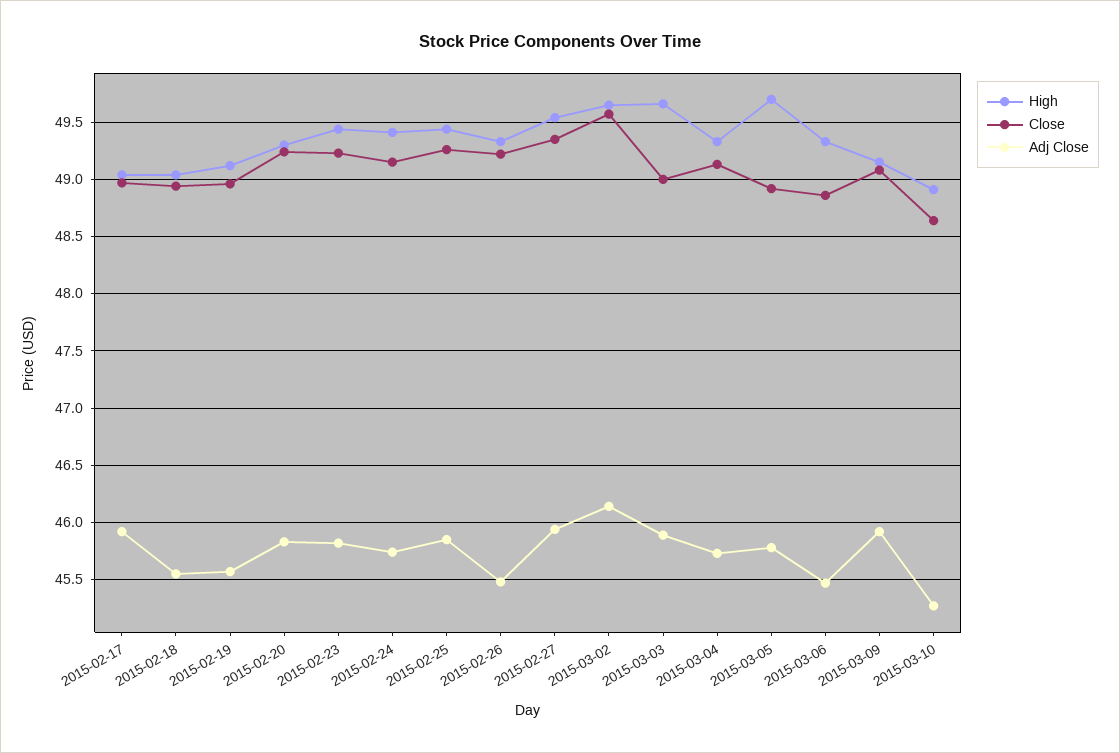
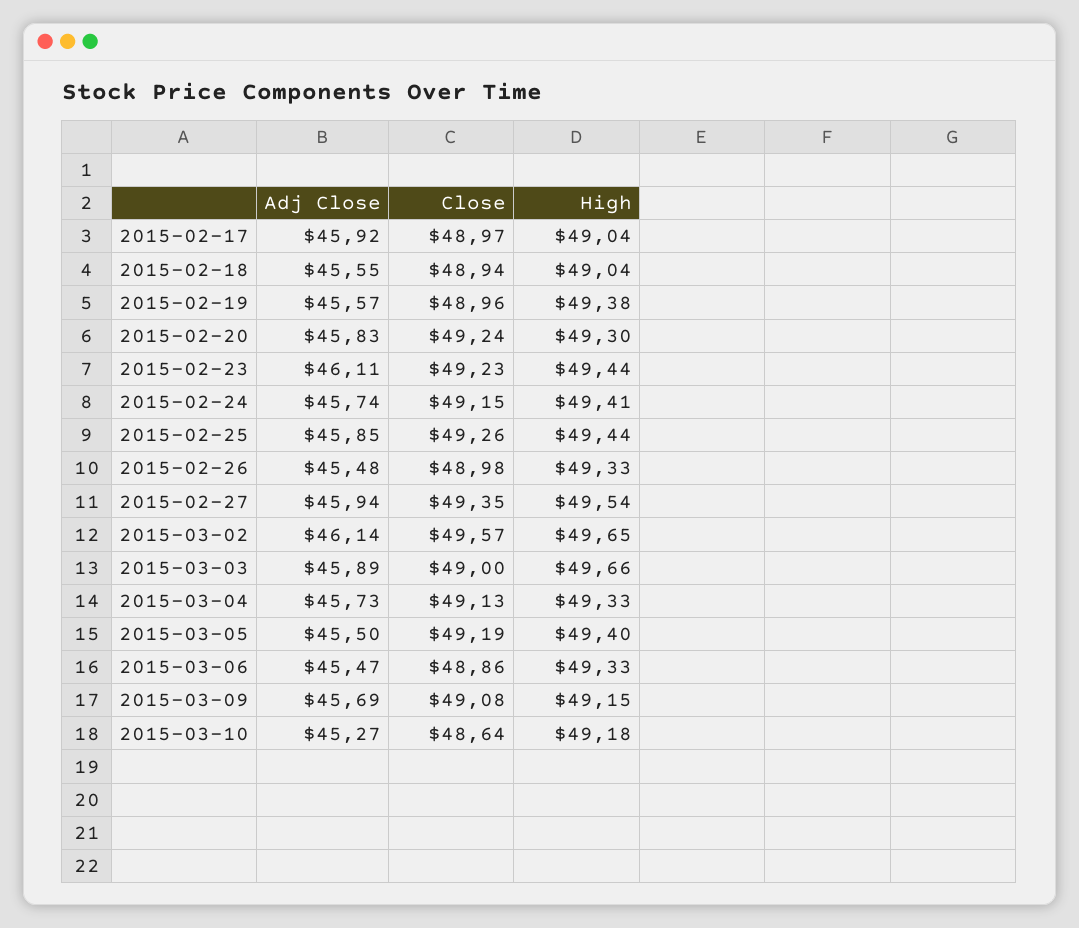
High, 2015-02-19: 49.1 -> 49.38
Adj Close, 2015-02-23: 45.8 -> 46.11
Close, 2015-02-26: 49.2 -> 48.98
High, 2015-03-05: 49.7 -> 49.4
Close, 2015-03-05: 48.9 -> 49.19
Adj Close, 2015-03-05: 45.8 -> 45.5
Adj Close, 2015-03-09: 45.9 -> 45.69
High, 2015-03-10: 48.9 -> 49.18

